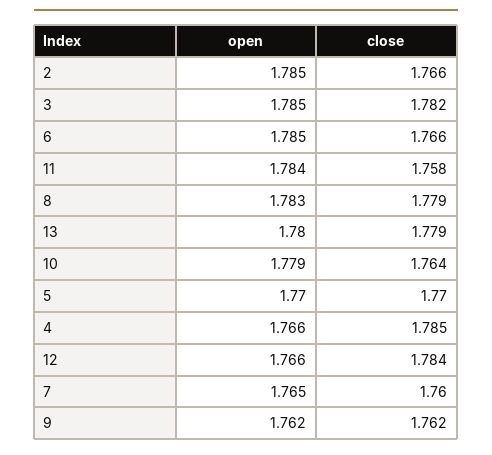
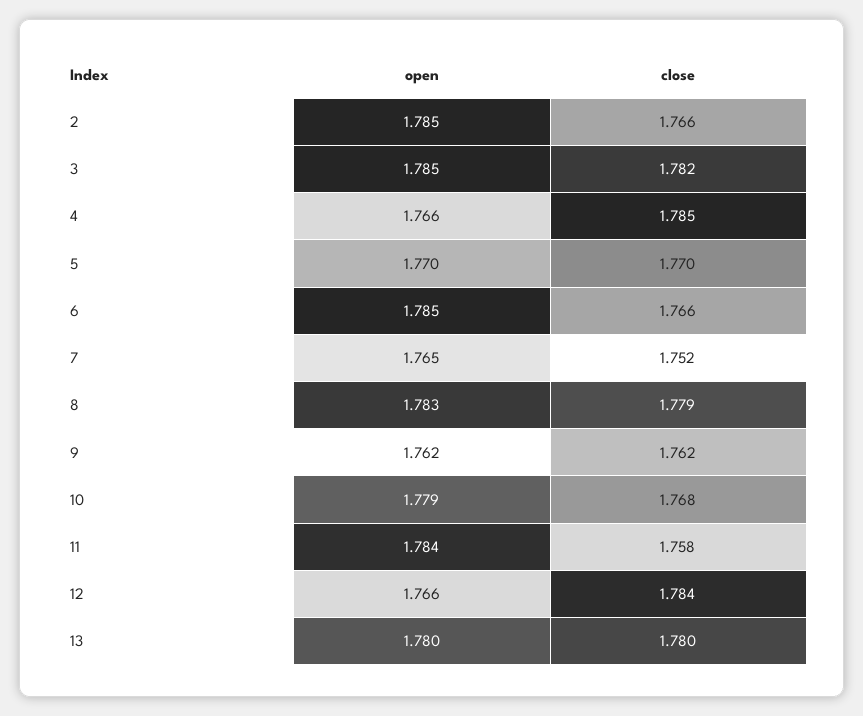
close, 13: 1.779 -> 1.78
close, 10: 1.764 -> 1.768
close, 7: 1.76 -> 1.752

